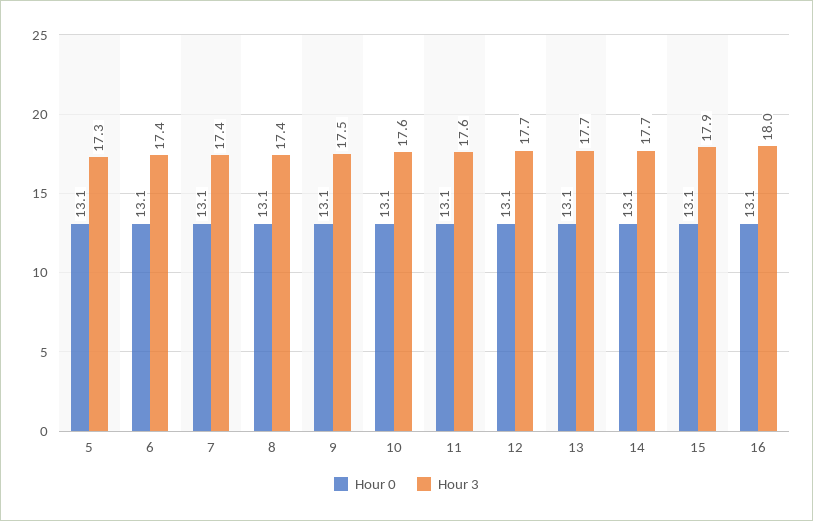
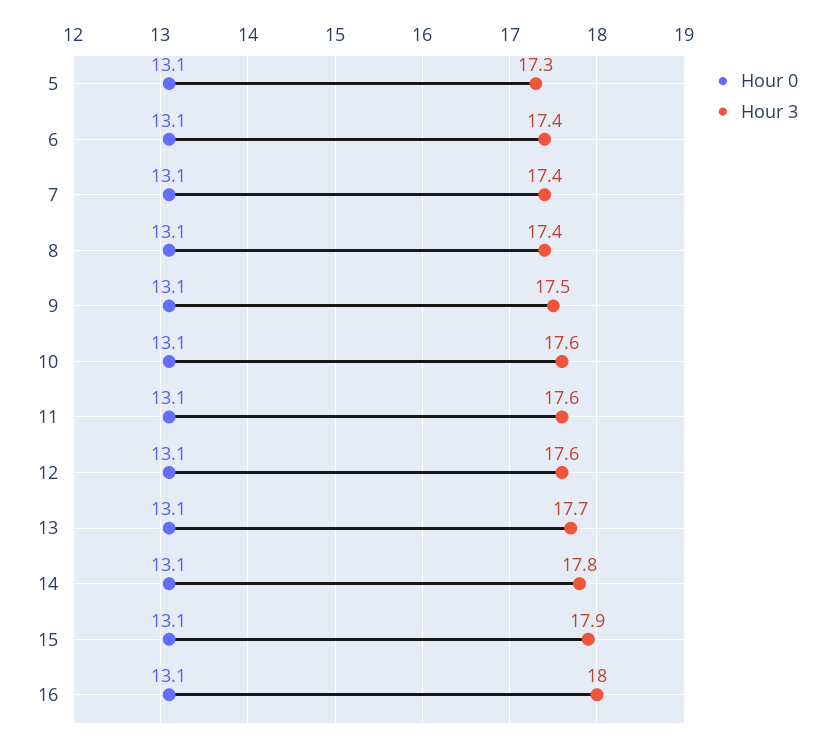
Hour 3, 12: 17.7 -> 17.6
Hour 3, 14: 17.7 -> 17.8

